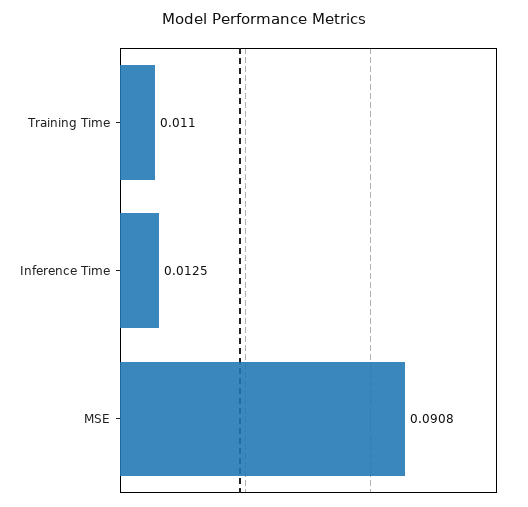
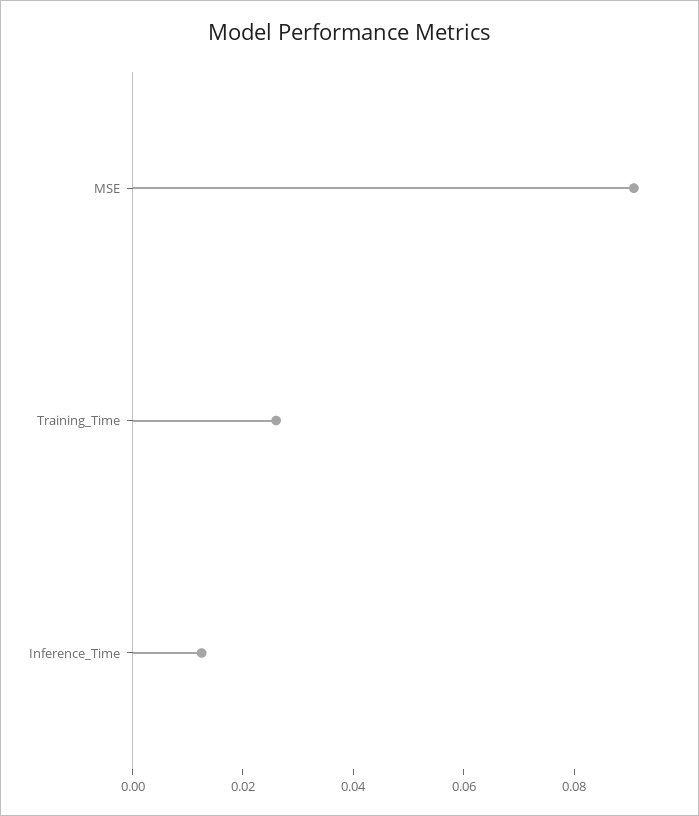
Training Time: 0.011 -> 0.025

